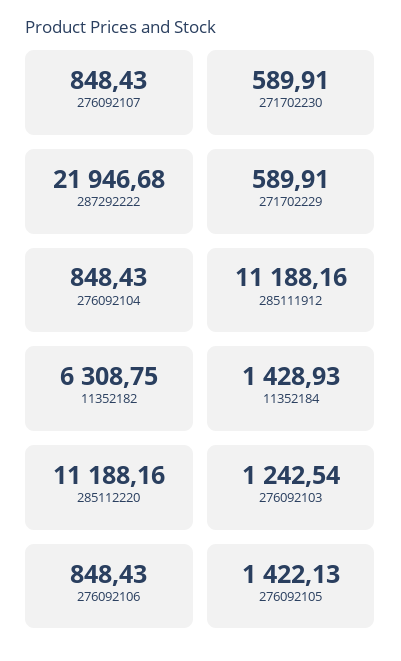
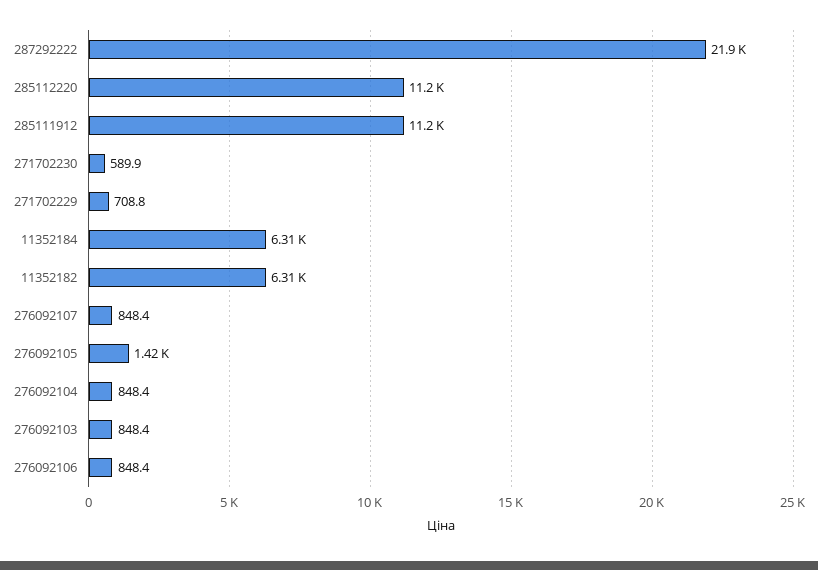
271702229: 589.91 -> 708.8
11352184: 1428.93 -> 6310
276092103: 1242.54 -> 848.4

